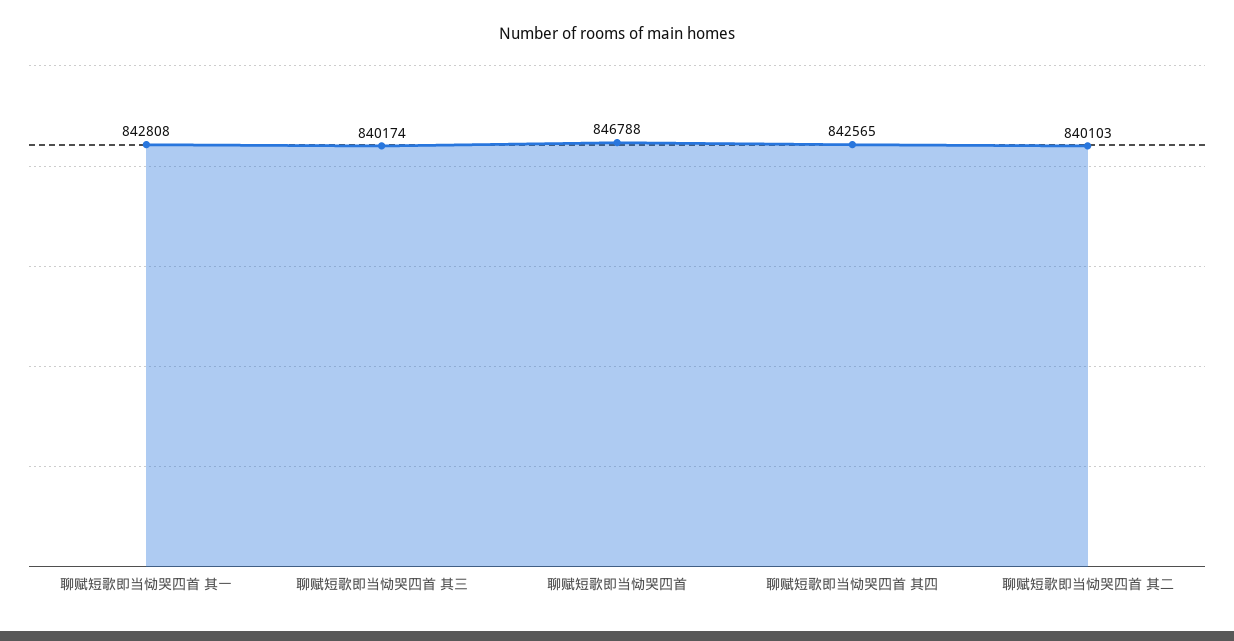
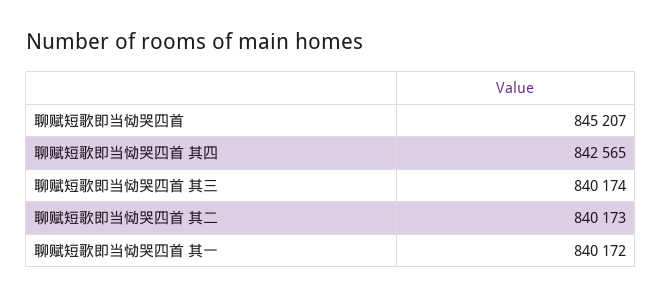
聊赋短歌即当恸哭四首 其一: 842808 -> 840172
聊赋短歌即当恸哭四首: 846788 -> 845207
聊赋短歌即当恸哭四首 其二: 840103 -> 840173

